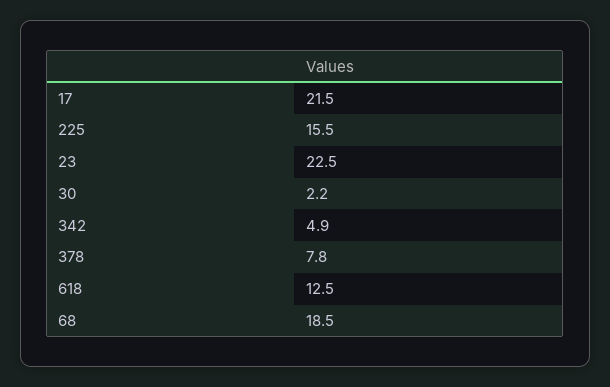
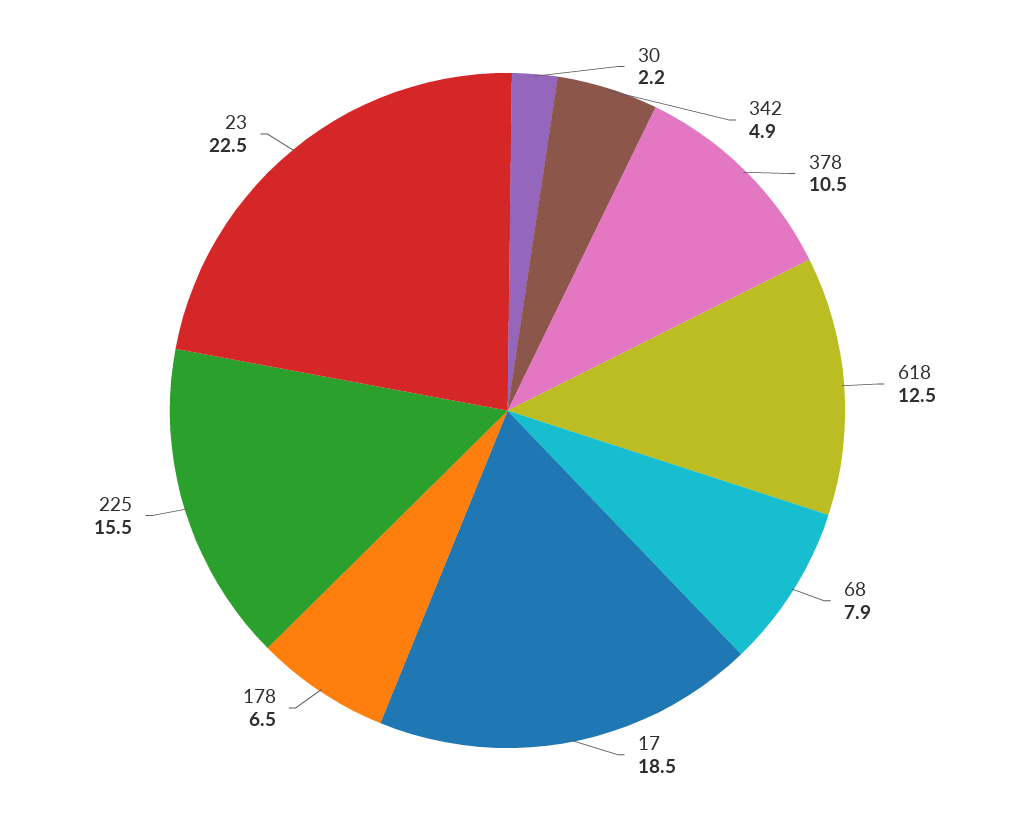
17: 21.5 -> 18.5
378: 7.8 -> 10.5
68: 18.5 -> 7.9
178: none -> 6.5

